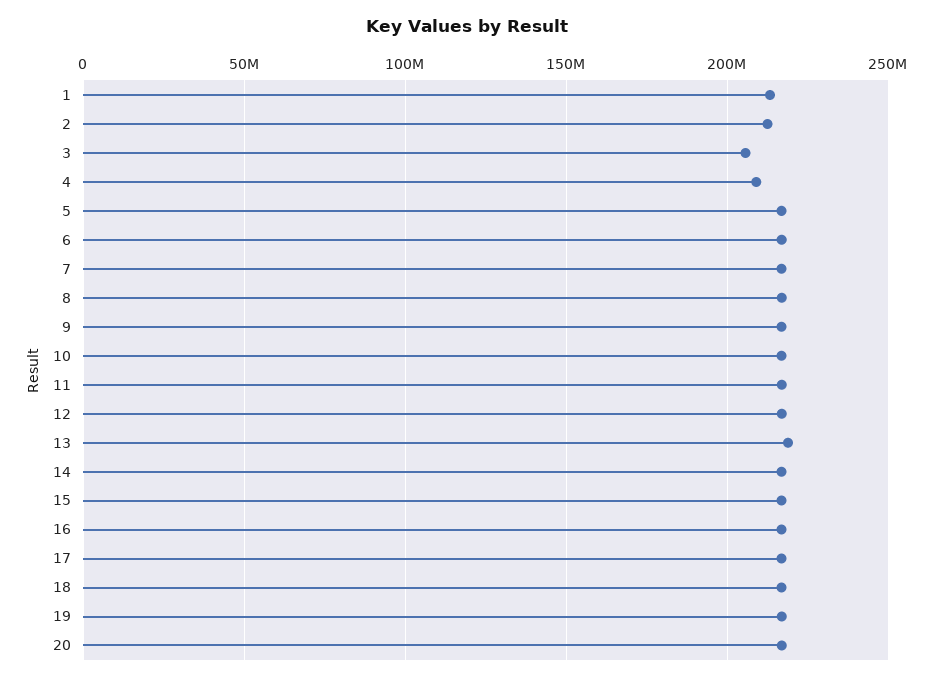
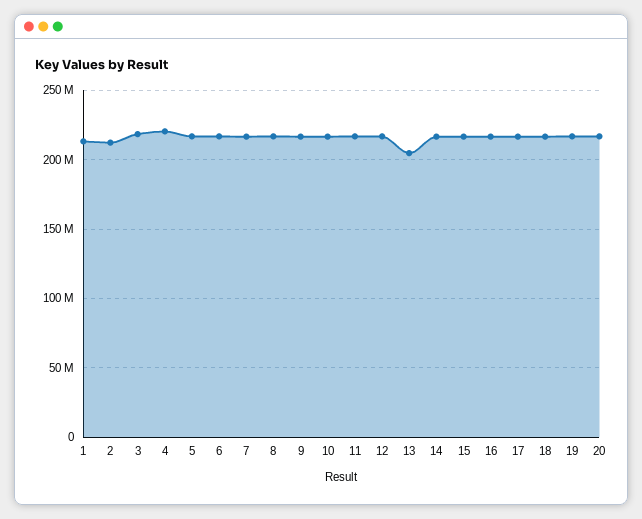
3: 205000000 -> 220000000
4: 210000000 -> 220000000
13: 220000000 -> 205000000

